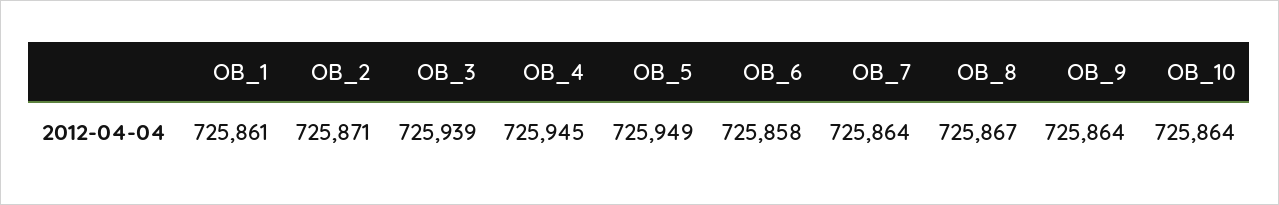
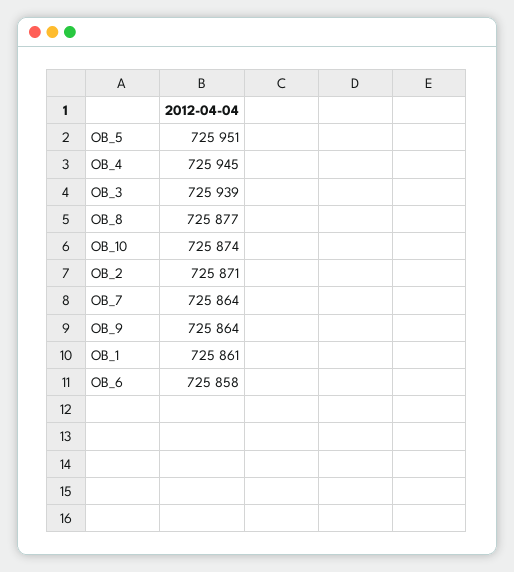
OB_5: 725949 -> 725951
OB_8: 725867 -> 725877
OB_10: 725864 -> 725874

